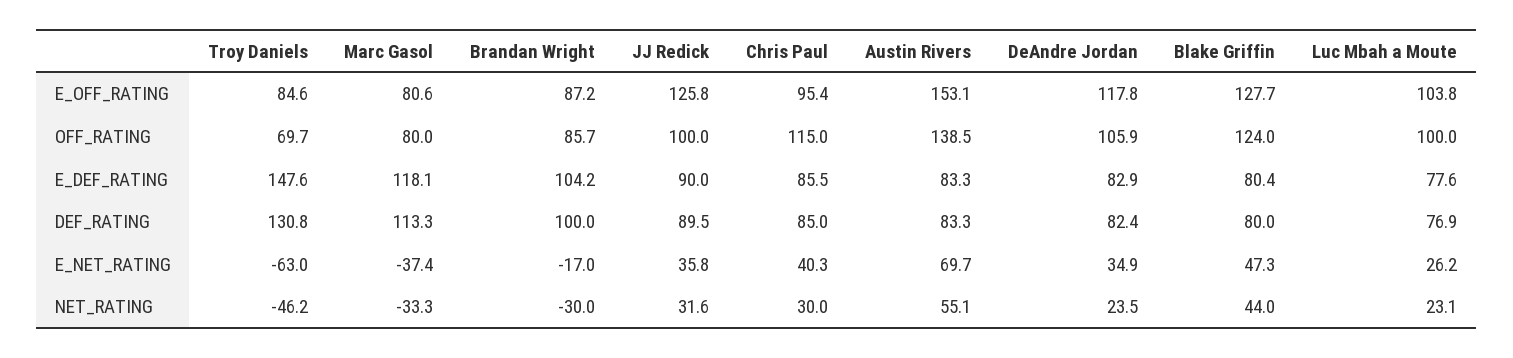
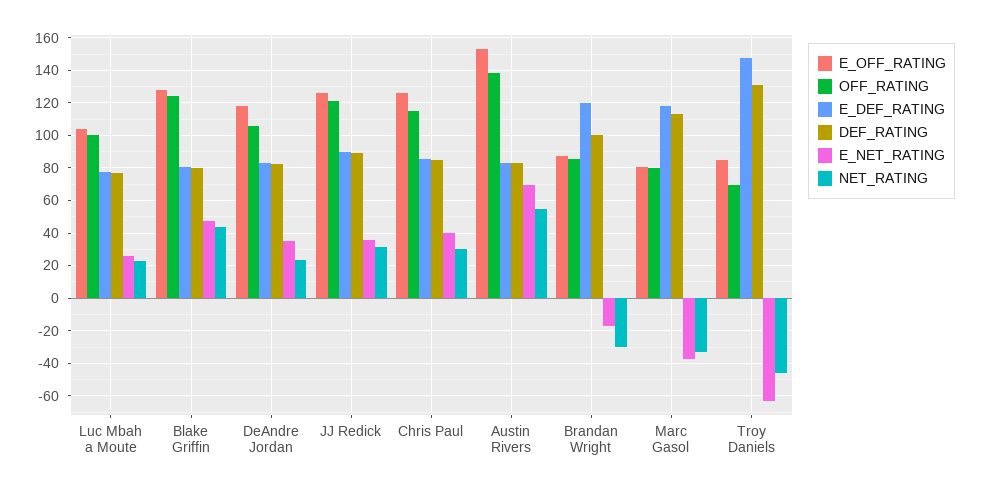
E_OFF_RATING, Chris Paul: 95.4 -> 125
OFF_RATING, JJ Redick: 100 -> 120
E_DEF_RATING, Brandan Wright: 104.2 -> 120

